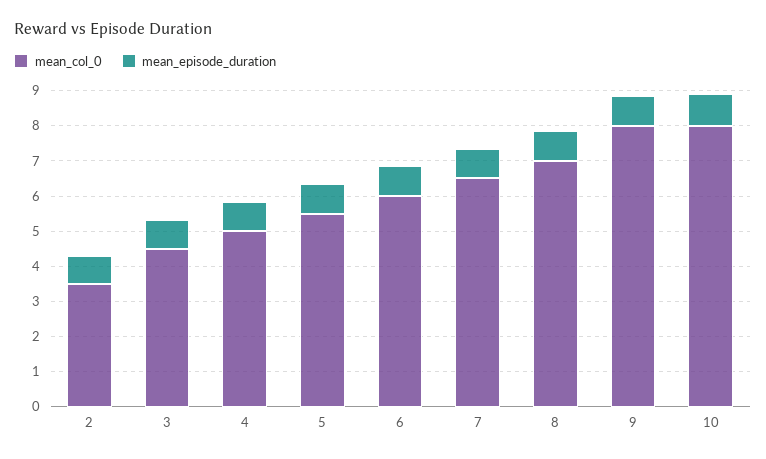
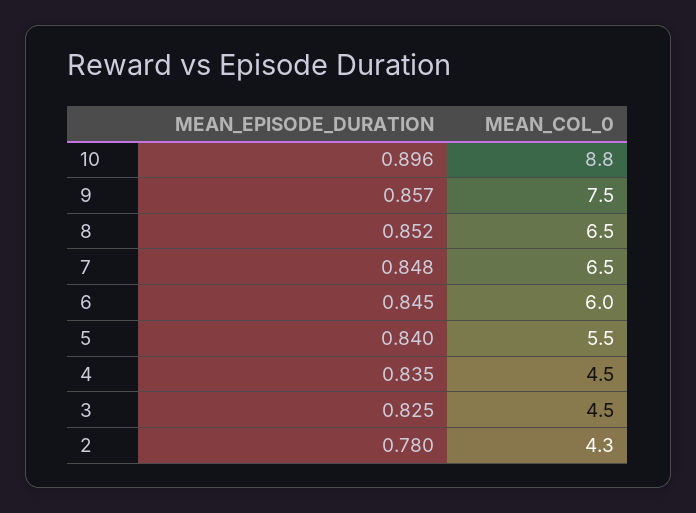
mean_col_0, 2: 3.5 -> 4.3
mean_col_0, 4: 5 -> 4.5
mean_col_0, 8: 7 -> 6.5
mean_col_0, 9: 8 -> 7.5
mean_col_0, 10: 8 -> 8.8

